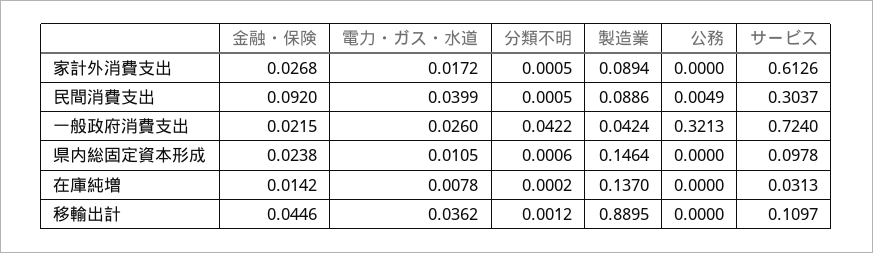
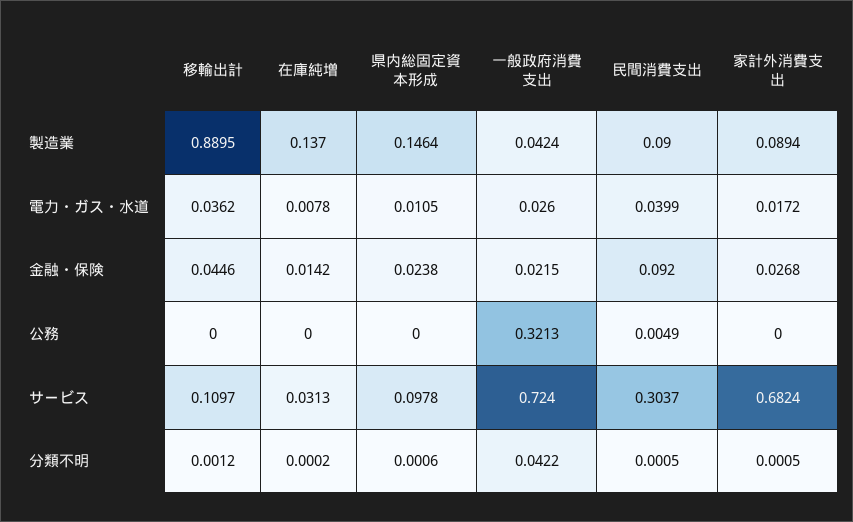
サービス, 家計外消費支出: 0.6126 -> 0.6824
製造業, 民間消費支出: 0.0886 -> 0.09

